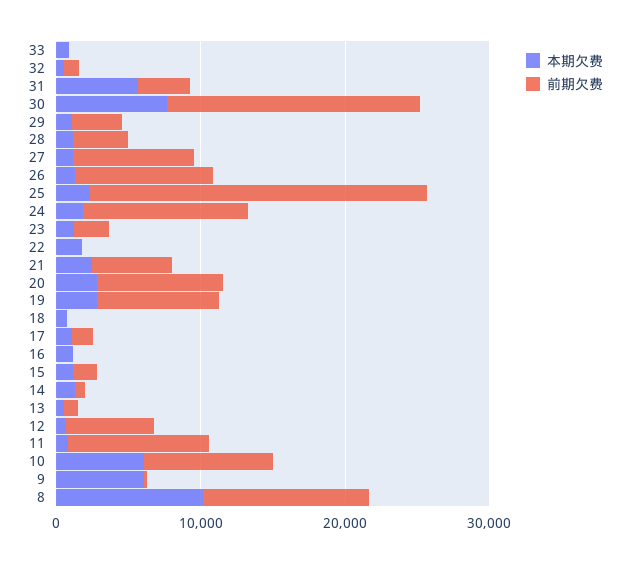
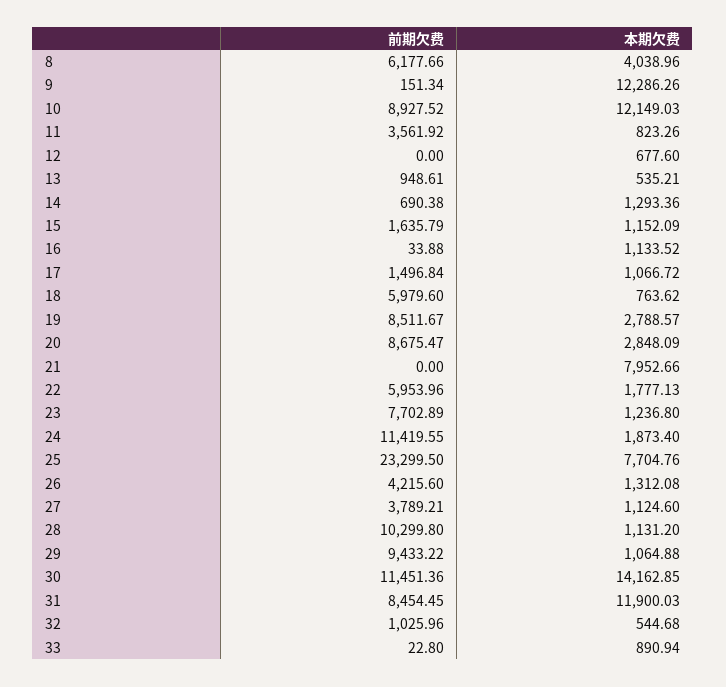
本期欠费, 31: 6000 -> 11900.03
前期欠费, 31: 4000 -> 8454.45
本期欠费, 30: 8000 -> 14162.85
前期欠费, 30: 18000 -> 11451.36
前期欠费, 29: 4000 -> 9433.22
前期欠费, 28: 4000 -> 10299.8
前期欠费, 27: 8000 -> 3789.21
前期欠费, 26: 10000 -> 4215.6
本期欠费, 25: 2000 -> 7704.76
前期欠费, 23: 2000 -> 7702.89
前期欠费, 22: 0 -> 5953.96
本期欠费, 21: 2000 -> 7952.66
前期欠费, 21: 6000 -> 0
前期欠费, 18: 0 -> 5979.6
前期欠费, 12: 6000 -> 0
前期欠费, 11: 10000 -> 3561.92
本期欠费, 10: 6000 -> 12149.03
本期欠费, 9: 6000 -> 12286.26
本期欠费, 8: 10000 -> 4038.96
前期欠费, 8: 12000 -> 6177.66

